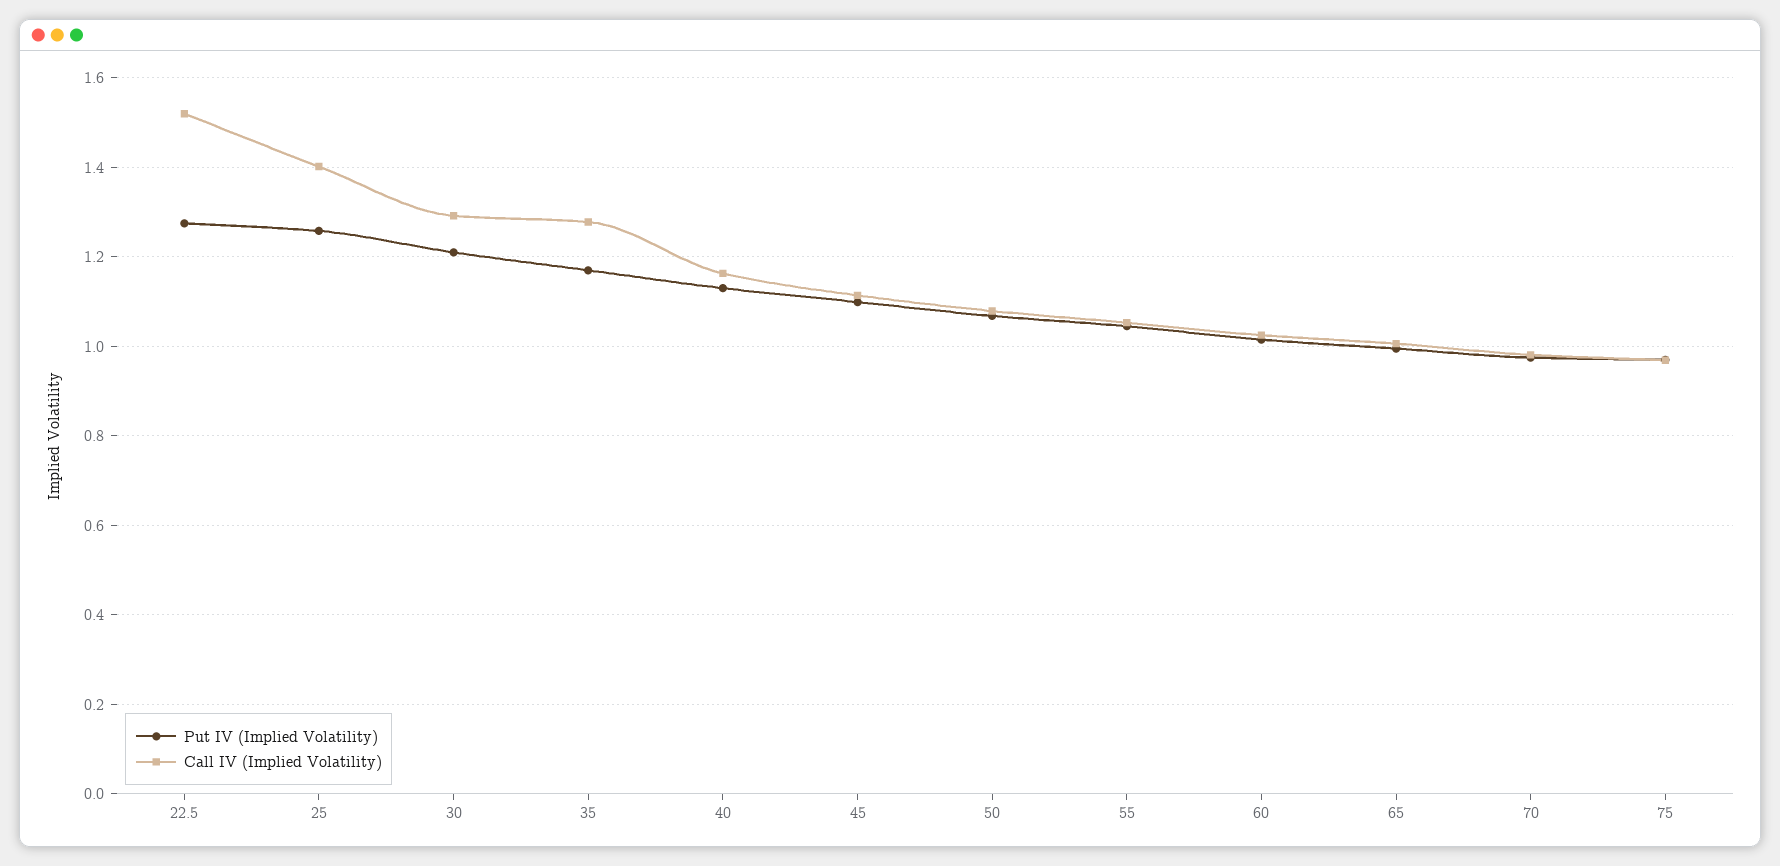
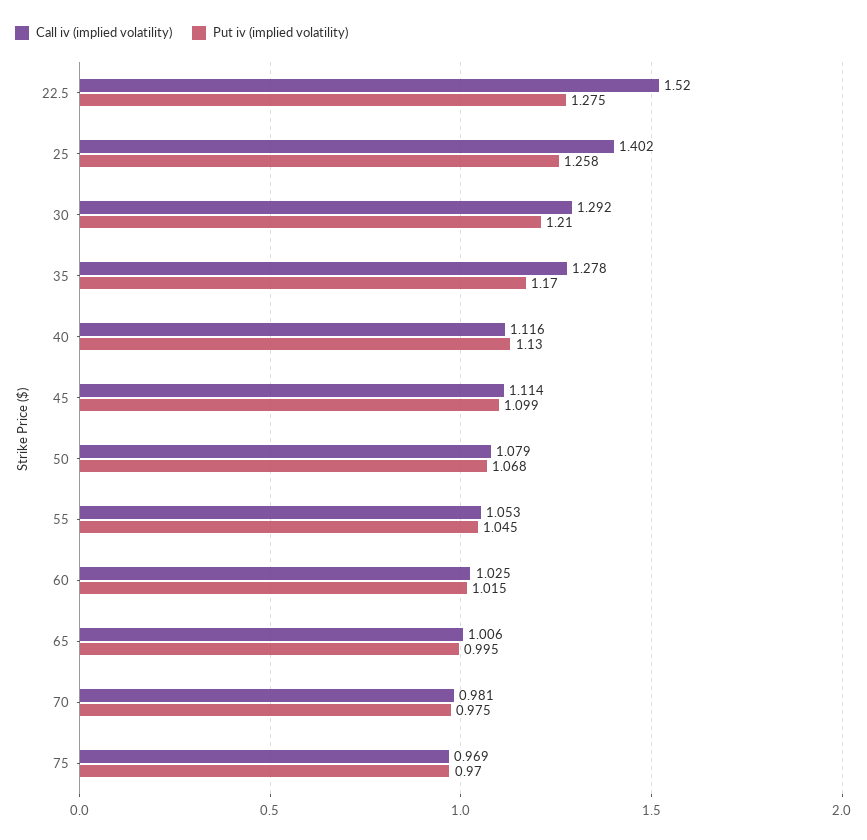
Call IV (Implied Volatility), 40: 1.16 -> 1.116

